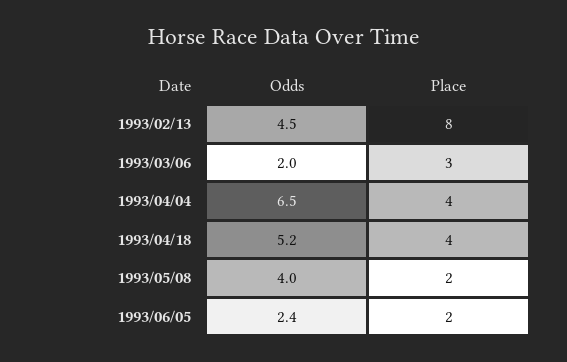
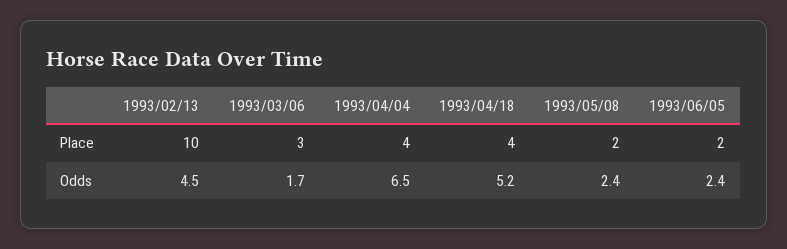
Place, 1993/02/13: 8 -> 10
Odds, 1993/03/06: 2 -> 1.7
Odds, 1993/05/08: 4 -> 2.4

